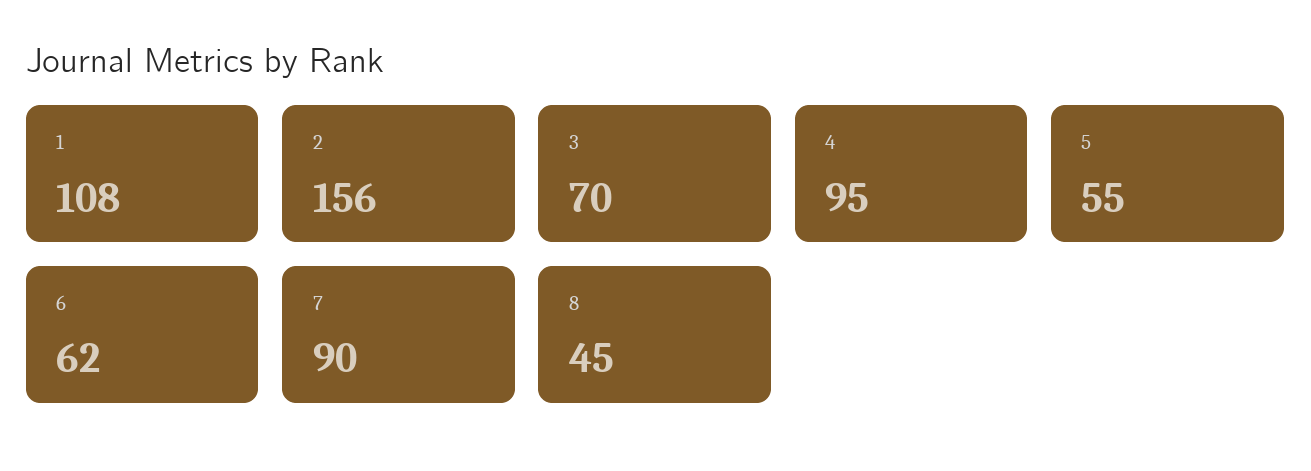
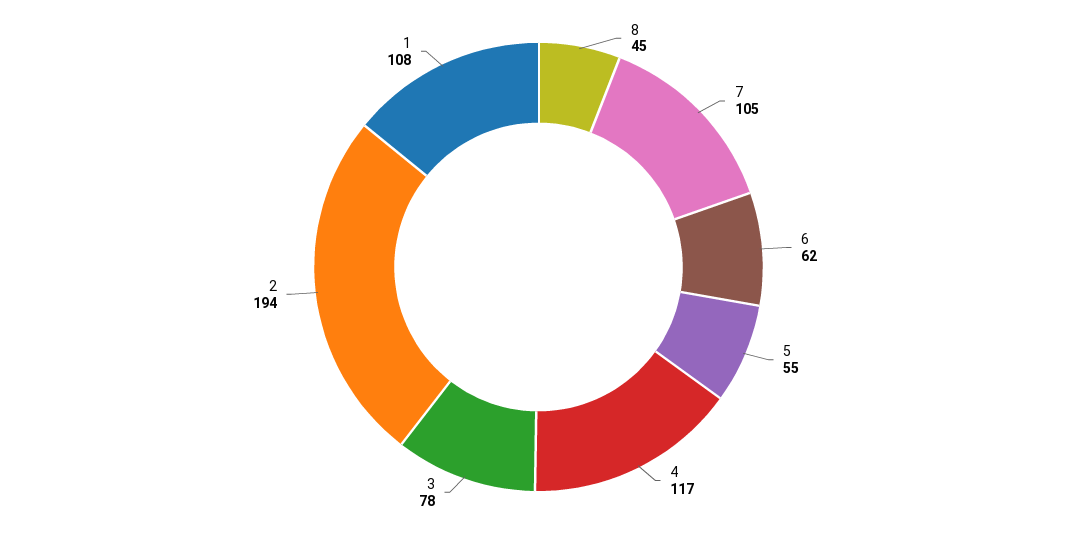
2: 156 -> 194
3: 70 -> 78
4: 95 -> 117
7: 90 -> 105

